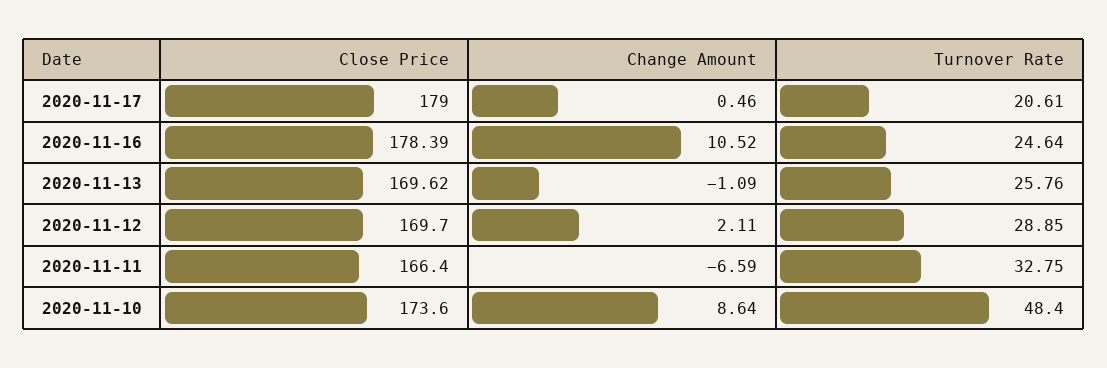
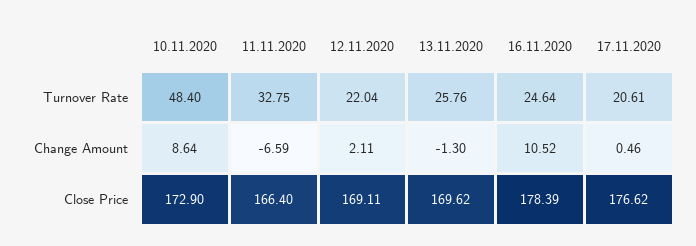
Close Price, 2020-11-17: 179 -> 176.62
Change Amount, 2020-11-13: -1.09 -> -1.3
Close Price, 2020-11-12: 169.7 -> 169.11
Turnover Rate, 2020-11-12: 28.85 -> 22.04
Close Price, 2020-11-10: 173.6 -> 172.9

